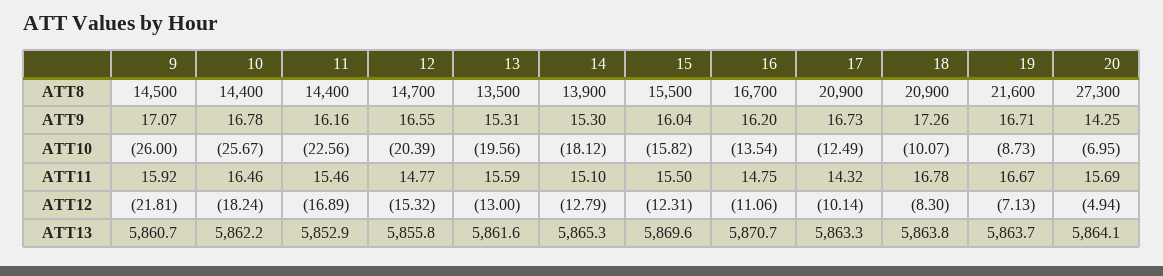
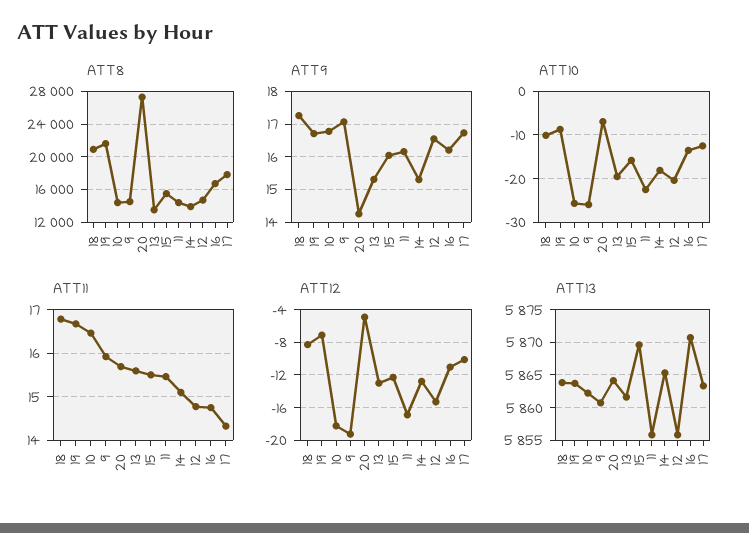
ATT8, 17: 20900 -> 18000
ATT12, 9: -21.81 -> -19
ATT13, 11: 5852.9 -> 5856

